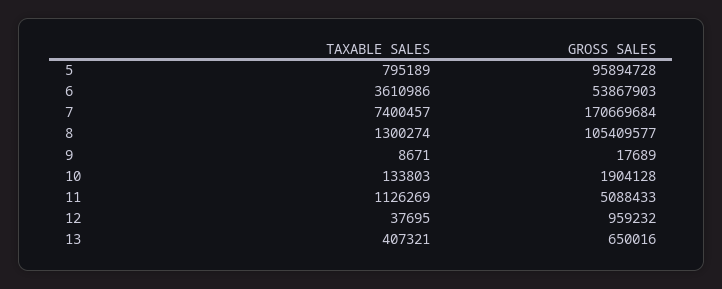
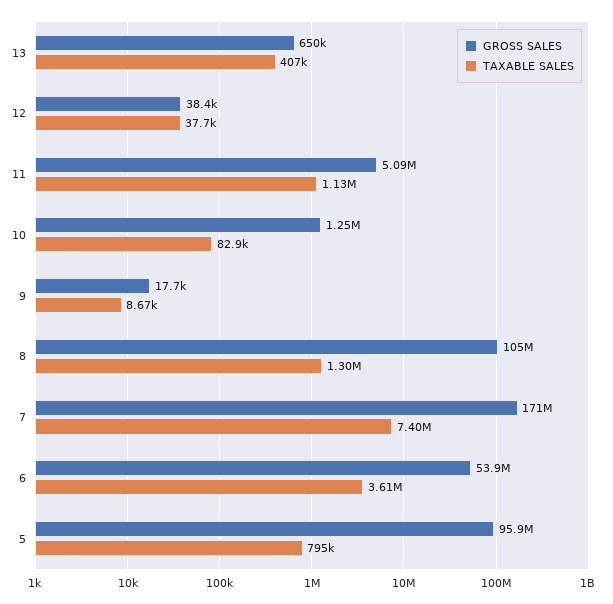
TAXABLE SALES, 10: 133803 -> 82900
GROSS SALES, 10: 1904128 -> 1250000
GROSS SALES, 12: 959232 -> 38400

